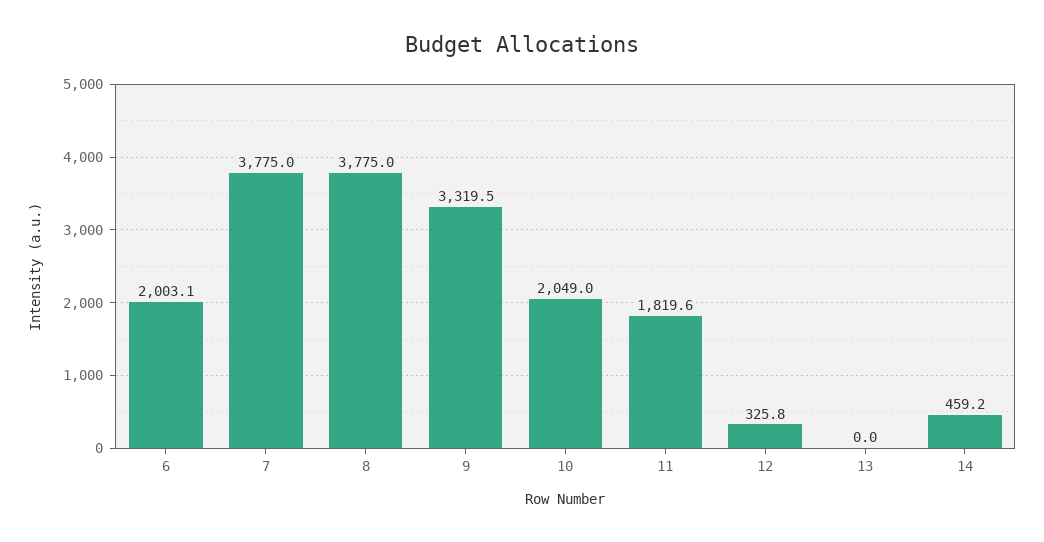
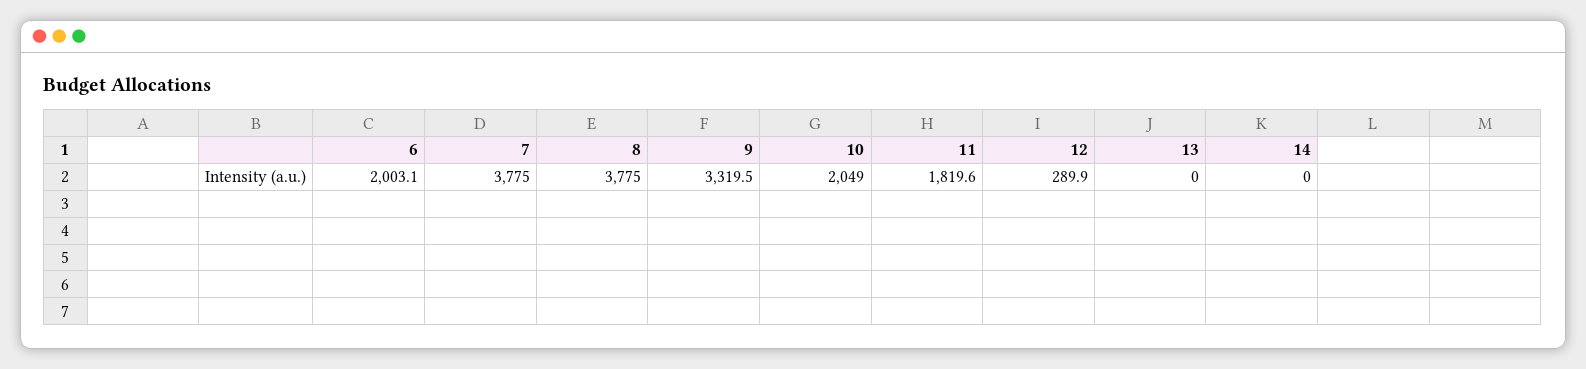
12: 325.8 -> 289.9
14: 459.2 -> 0

